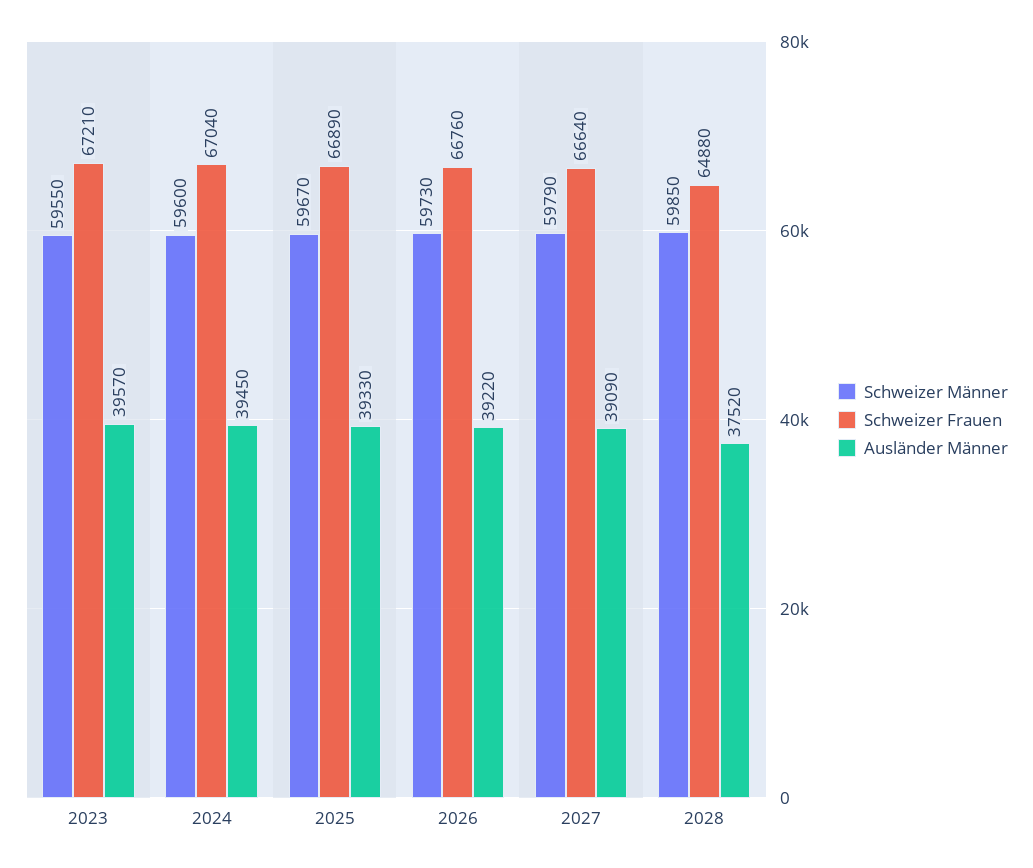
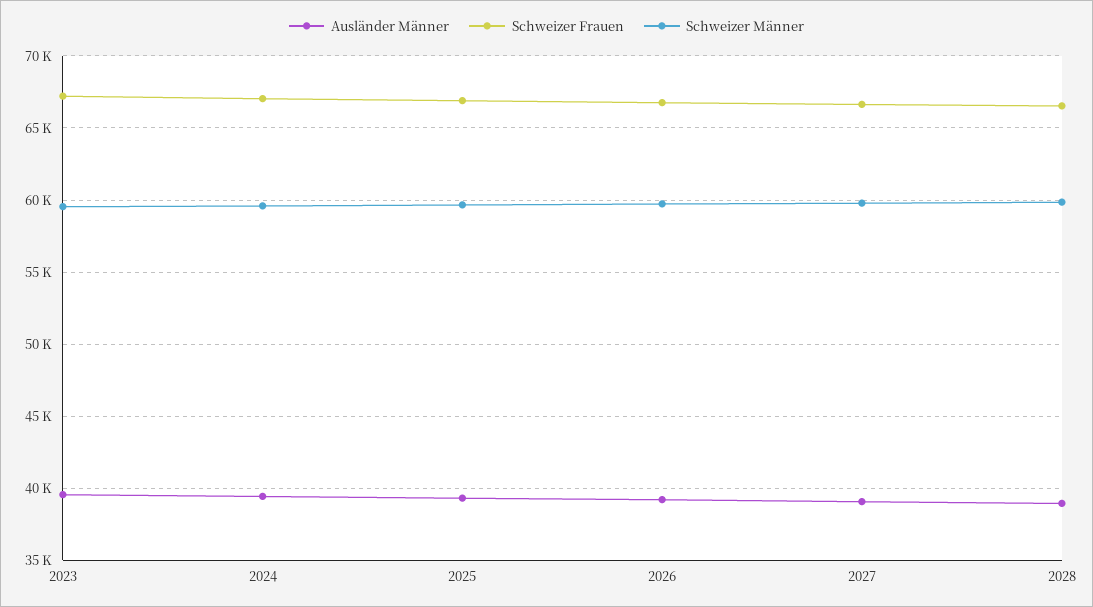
Schweizer Frauen, 2028: 64880 -> 66500
Ausländer Männer, 2028: 37520 -> 39000

